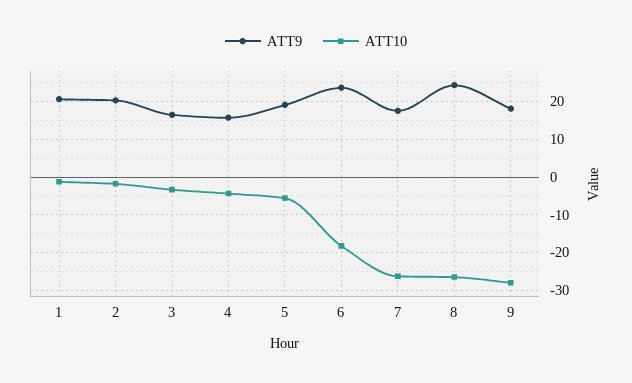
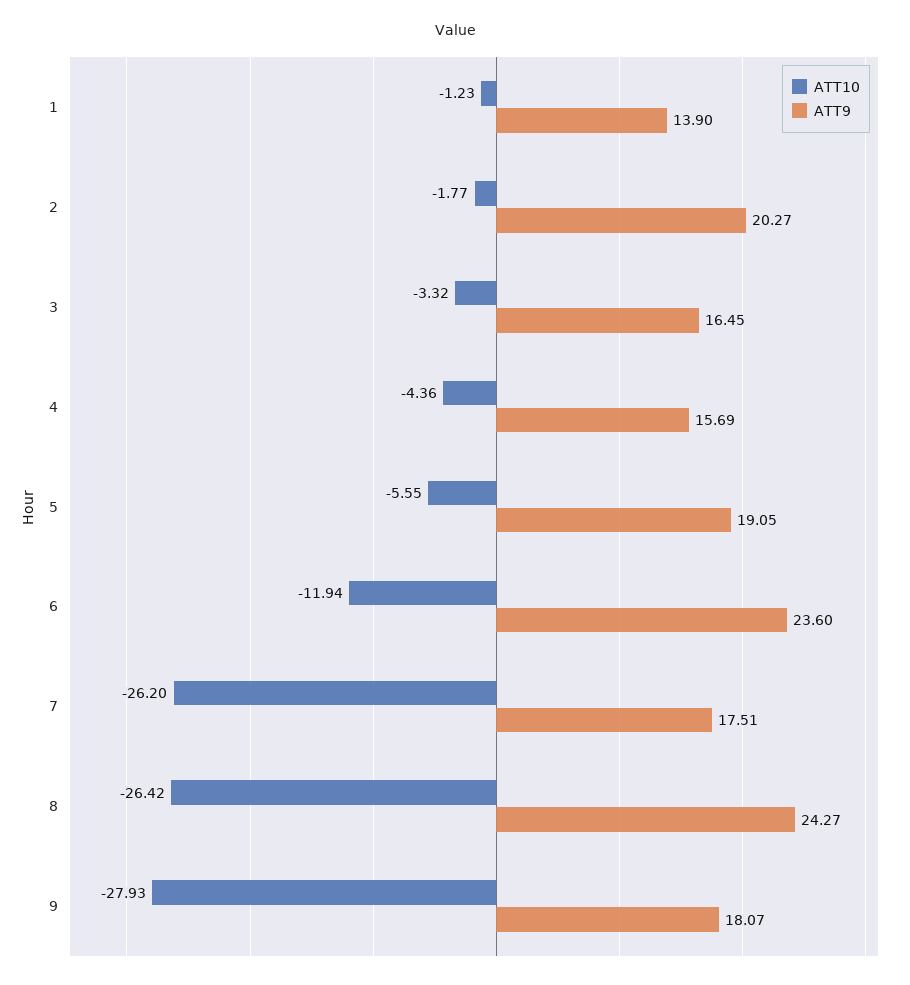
ATT9, 1: 20 -> 13.9
ATT10, 6: -18 -> -11.94

